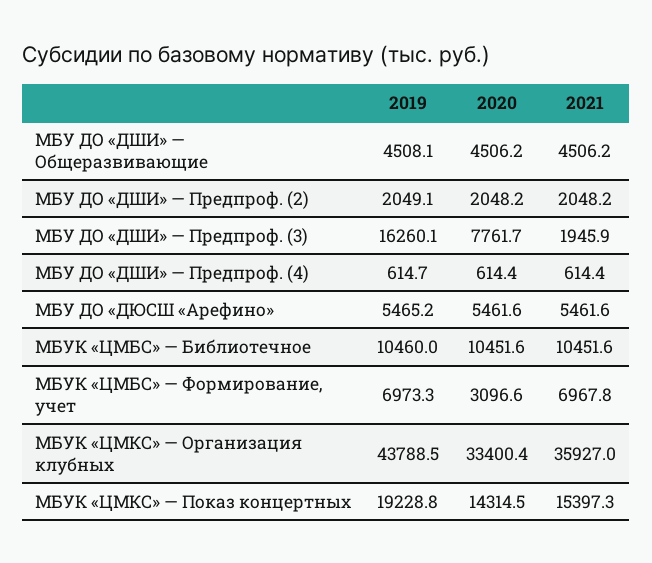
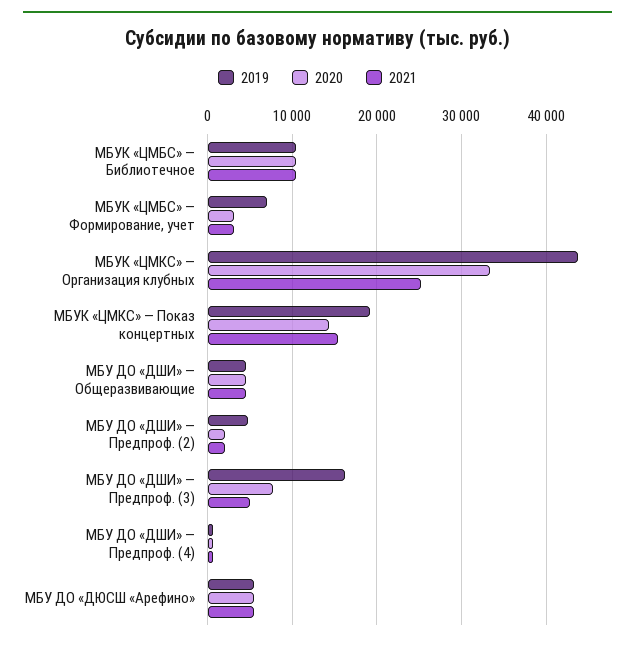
2019, МБУ ДО «ДШИ» — Предпроф. (2): 2049.1 -> 5000
2021, МБУ ДО «ДШИ» — Предпроф. (3): 1945.9 -> 5000
2021, МБУК «ЦМБС» — Формирование, учет: 6967.8 -> 3000
2021, МБУК «ЦМКС» — Организация клубных: 35927 -> 25000

